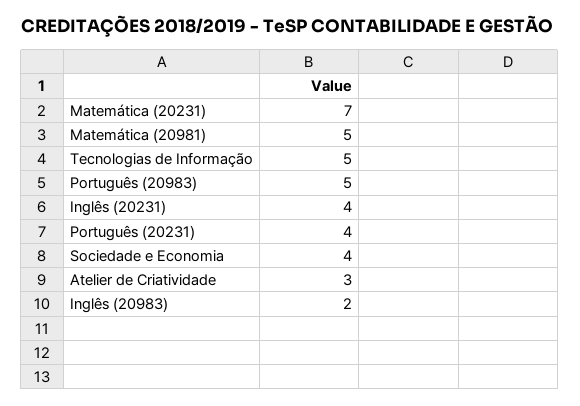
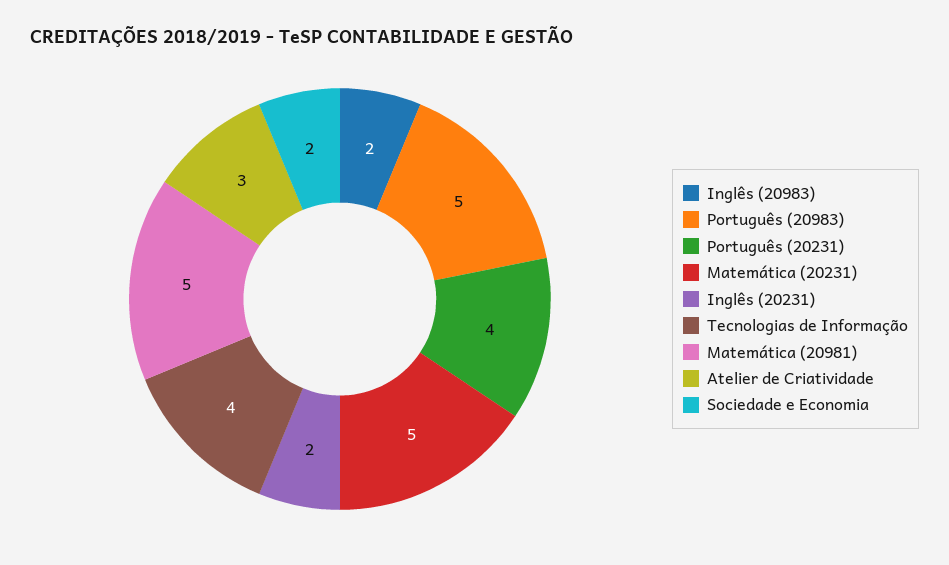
Matemática (20231): 7 -> 5
Tecnologias de Informação: 5 -> 4
Inglês (20231): 4 -> 2
Sociedade e Economia: 4 -> 2

